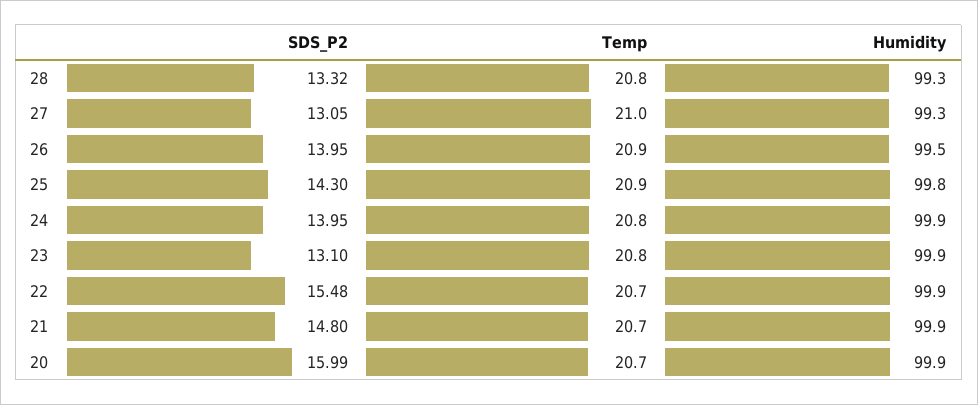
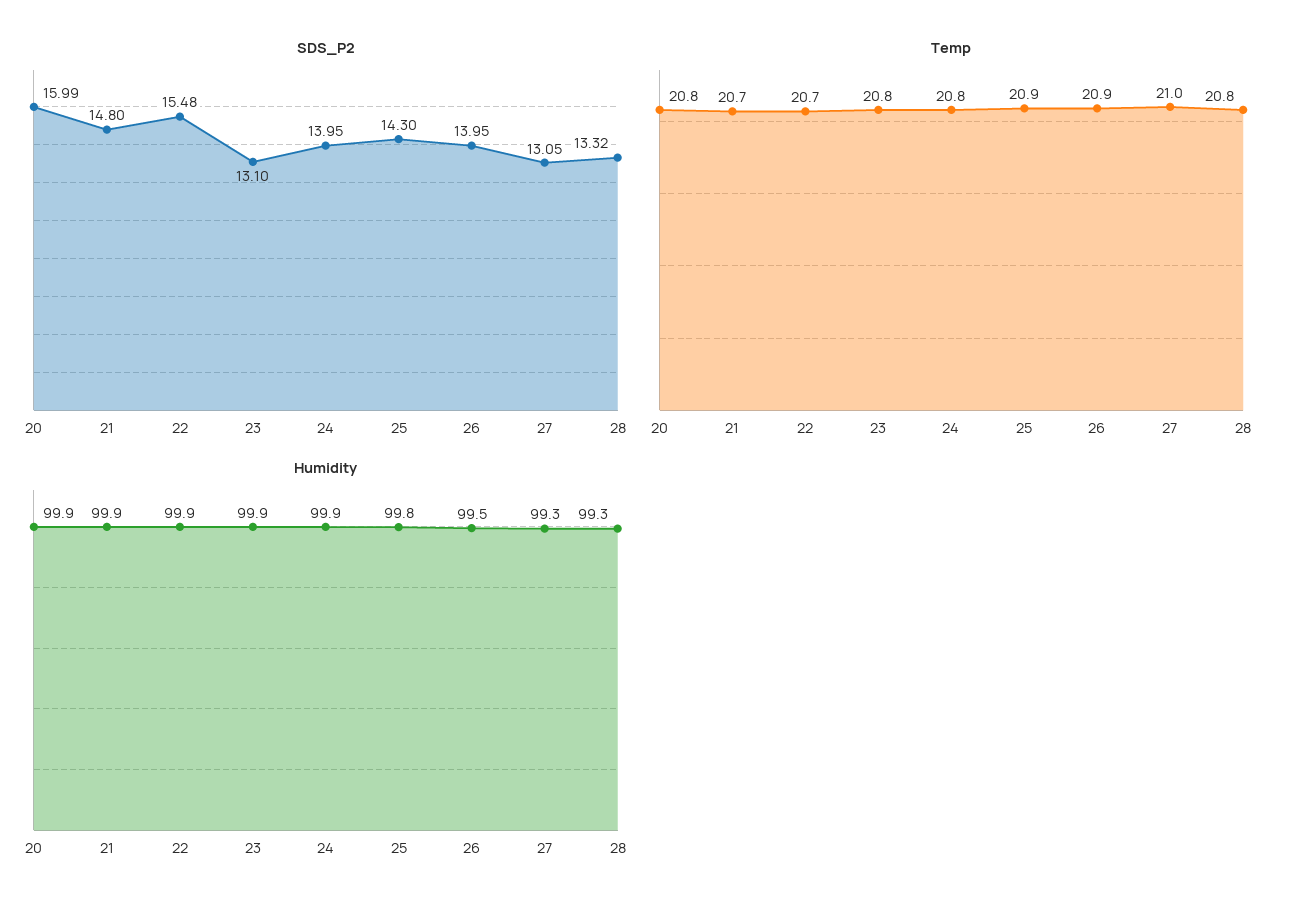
Temp, 20: 20.7 -> 20.8

